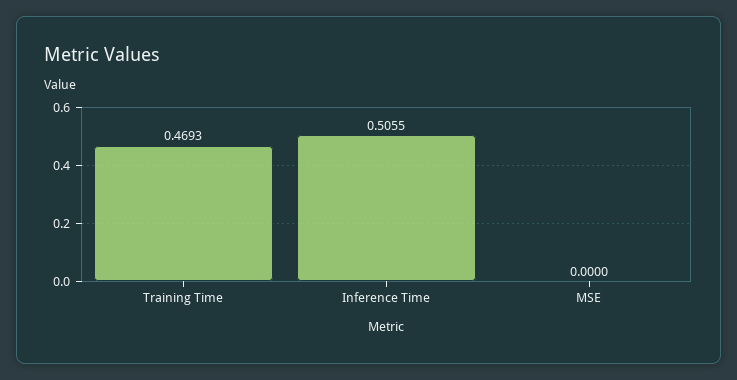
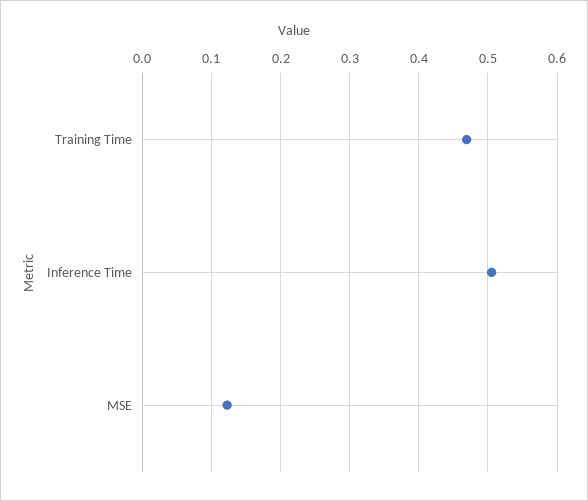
MSE: 0 -> 0.12

